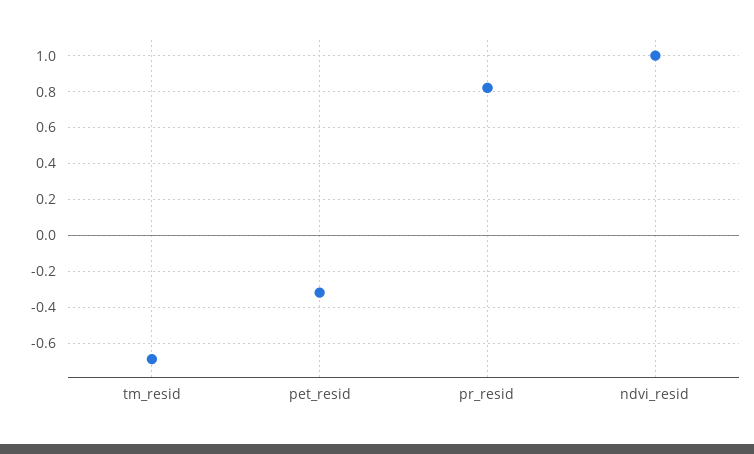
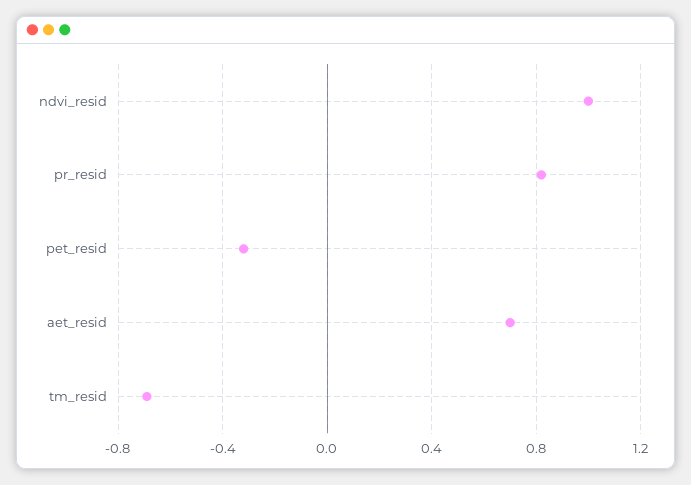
aet_resid: none -> 0.7

